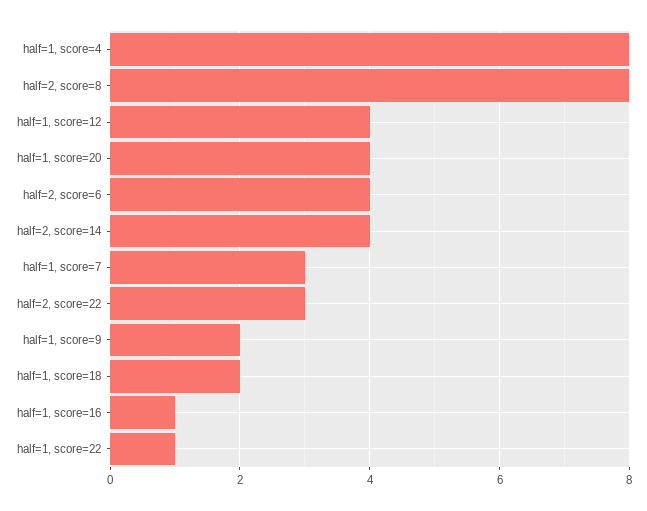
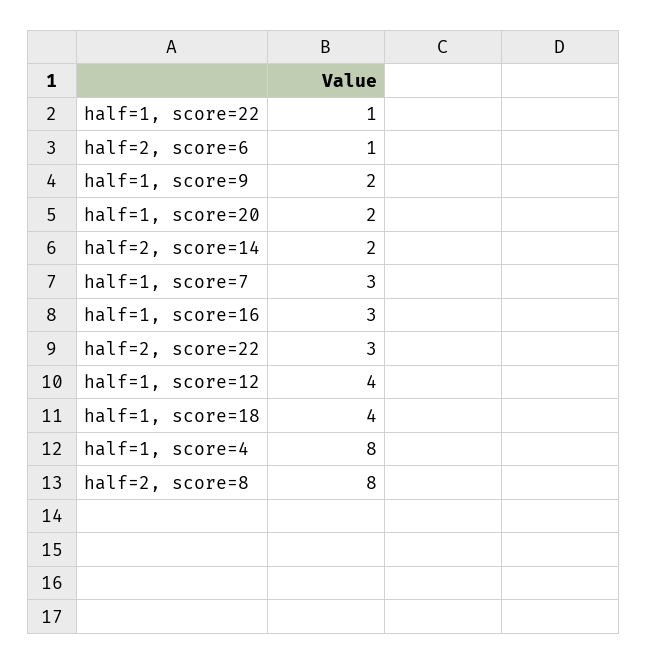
half=1, score=20: 4 -> 2
half=2, score=6: 4 -> 1
half=2, score=14: 4 -> 2
half=1, score=18: 2 -> 4
half=1, score=16: 1 -> 3

